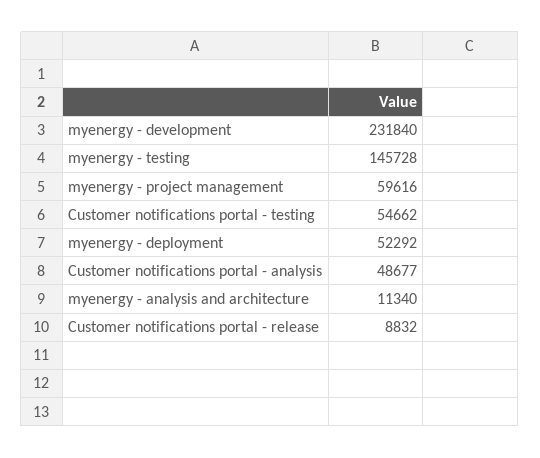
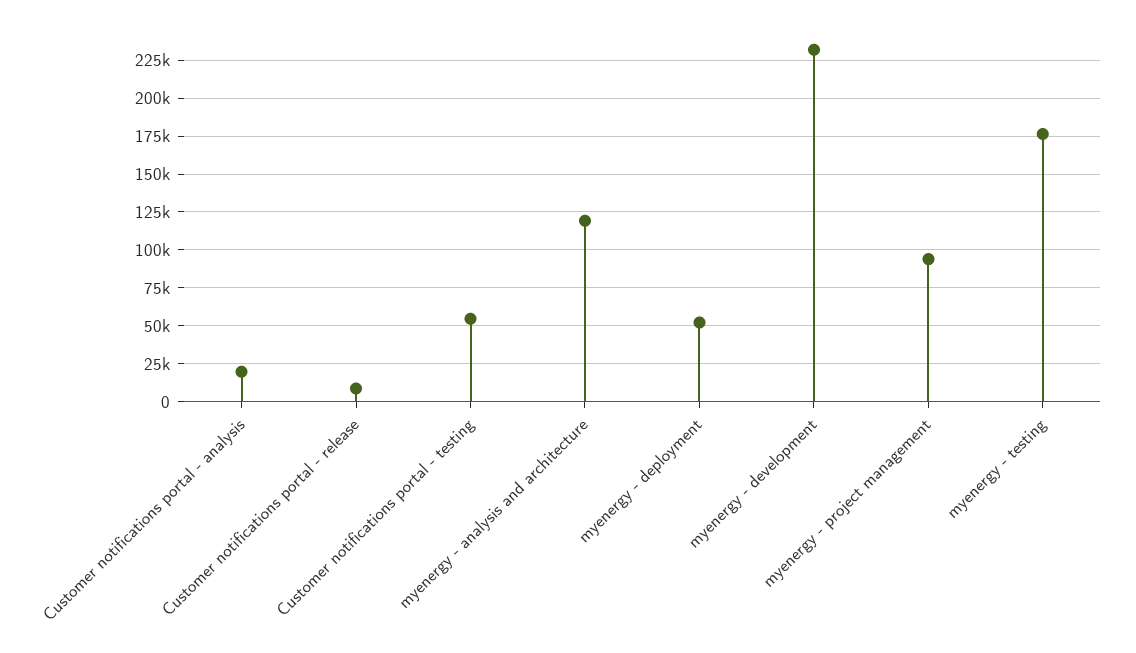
myenergy - testing: 145728 -> 175000
myenergy - project management: 59616 -> 95000
Customer notifications portal - analysis: 48677 -> 20000
myenergy - analysis and architecture: 11340 -> 120000

